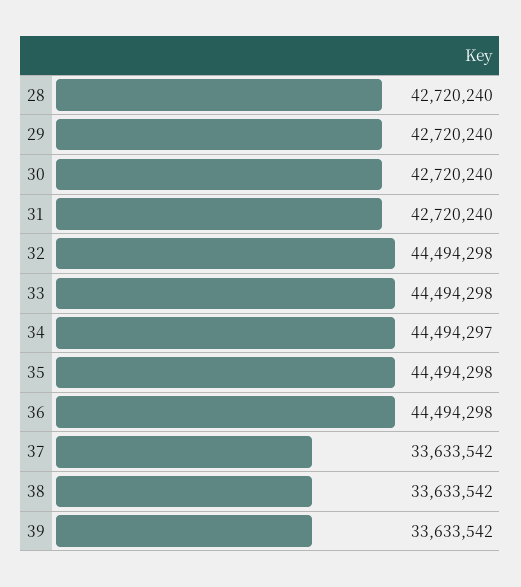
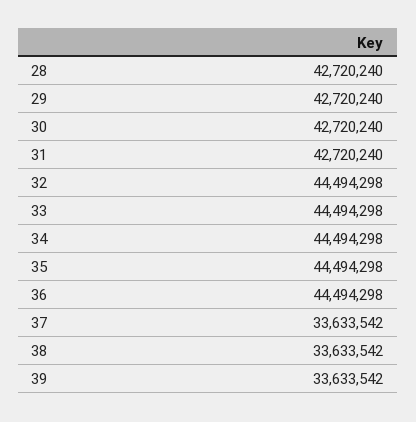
34: 44494297 -> 44494298

